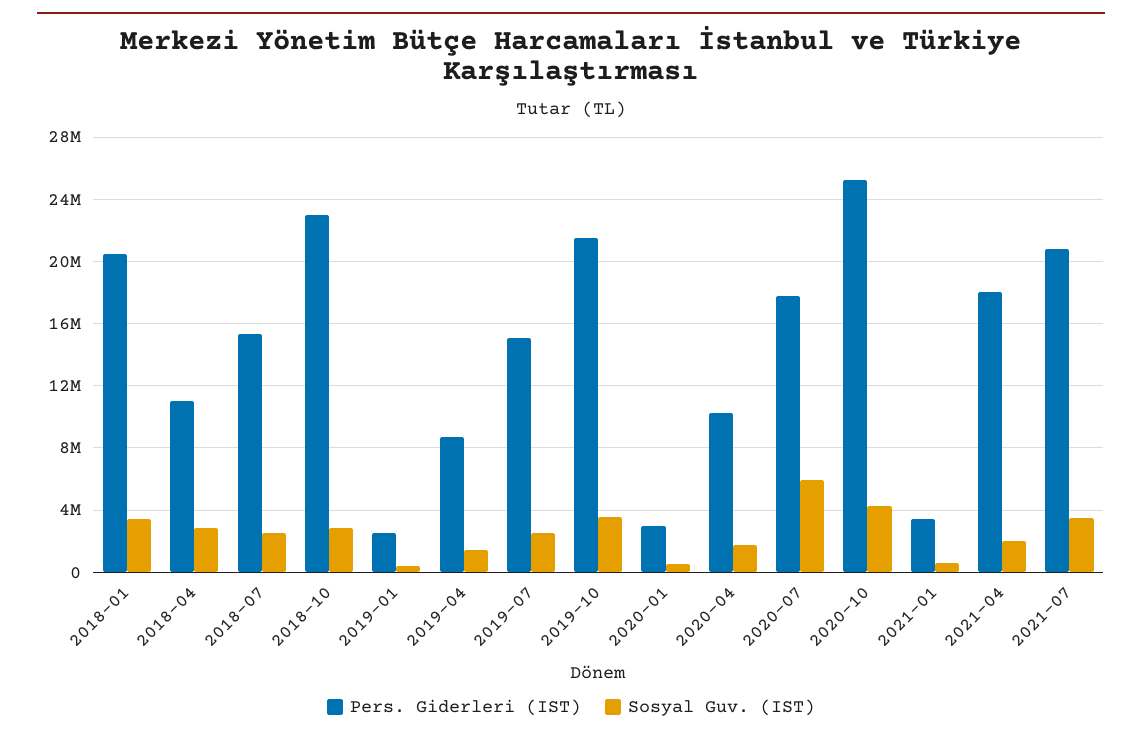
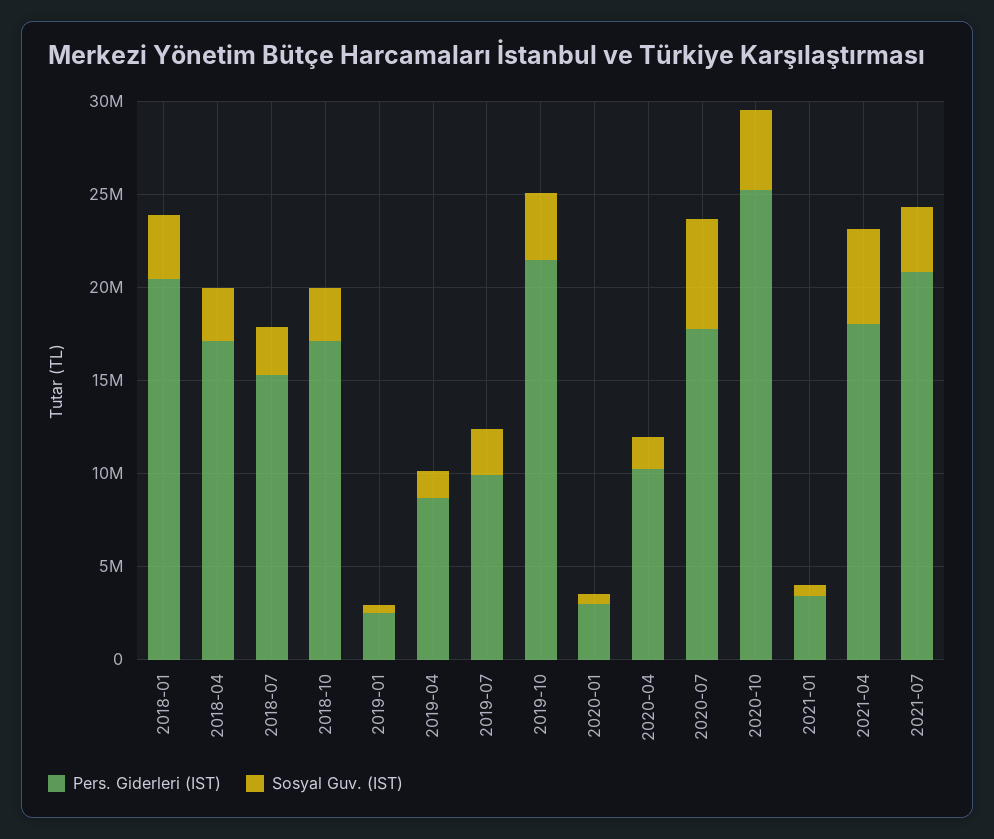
Pers. Giderleri (IST), 2018-04: 11000000 -> 17000000
Pers. Giderleri (IST), 2018-10: 23000000 -> 17000000
Pers. Giderleri (IST), 2019-07: 15000000 -> 10000000
Sosyal Guv. (IST), 2021-04: 2000000 -> 5000000

